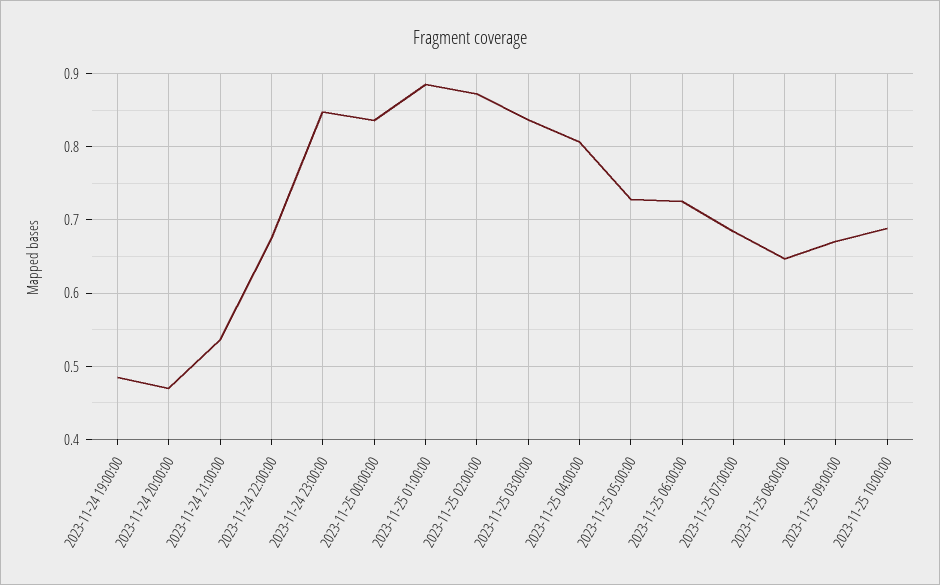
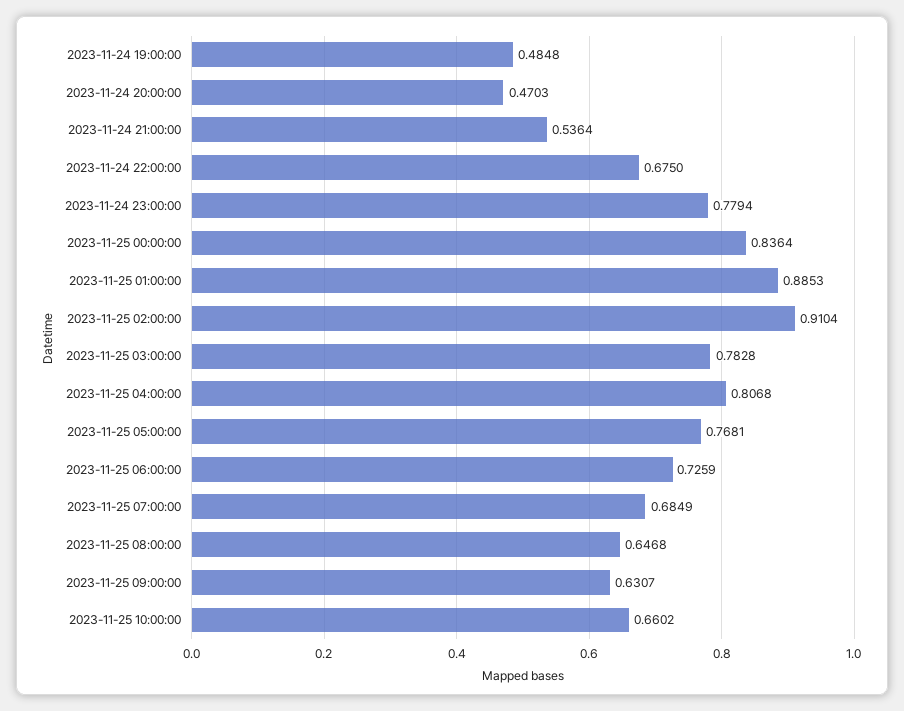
2023-11-24 23:00:00: 0.85 -> 0.7794
2023-11-25 02:00:00: 0.87 -> 0.9104
2023-11-25 03:00:00: 0.84 -> 0.7828
2023-11-25 05:00:00: 0.73 -> 0.7681
2023-11-25 09:00:00: 0.67 -> 0.6307
2023-11-25 10:00:00: 0.69 -> 0.6602

